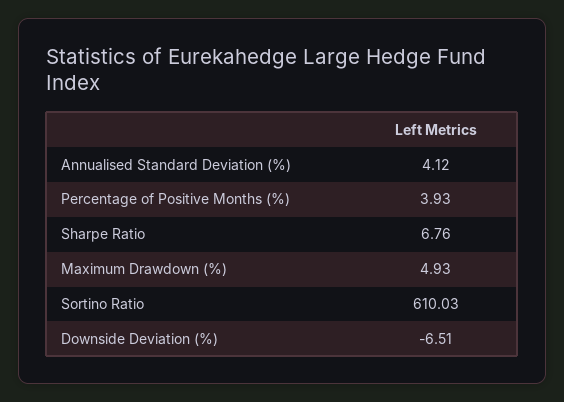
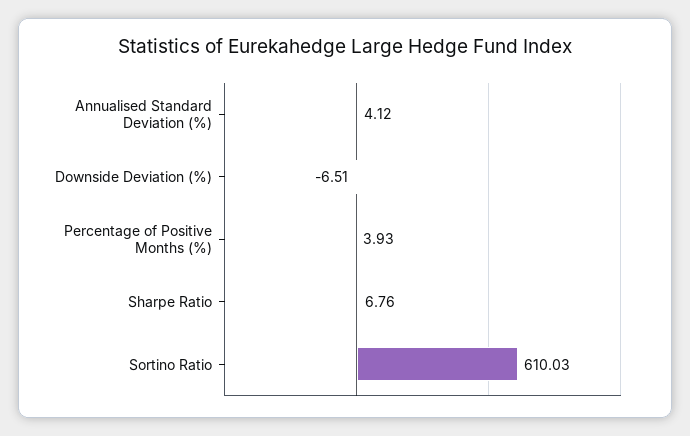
Maximum Drawdown (%): 4.93 -> none

